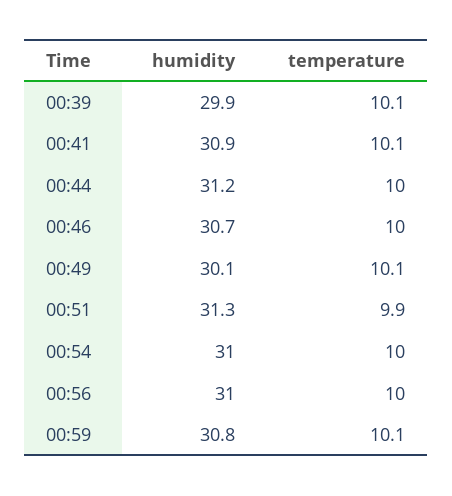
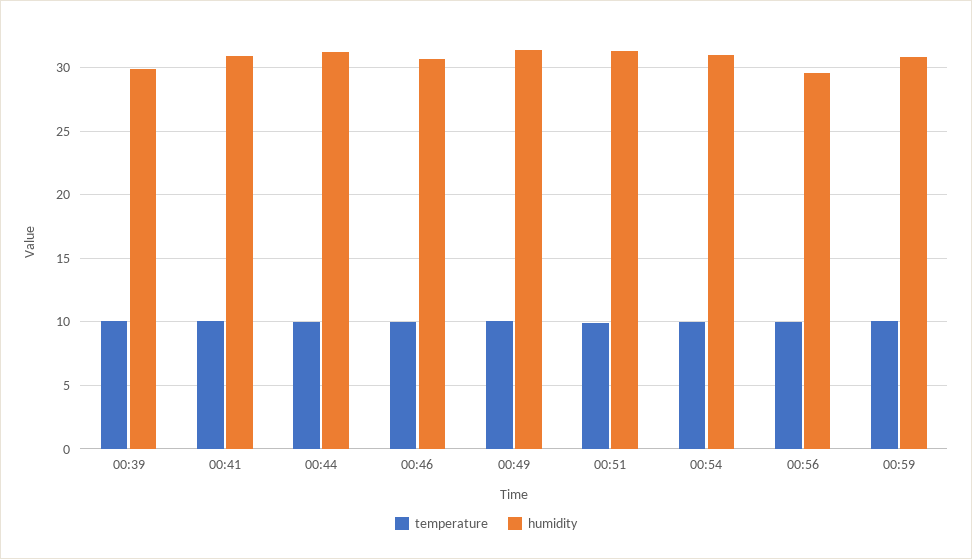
humidity, 00:49: 30.1 -> 31.5
humidity, 00:56: 31 -> 29.5

